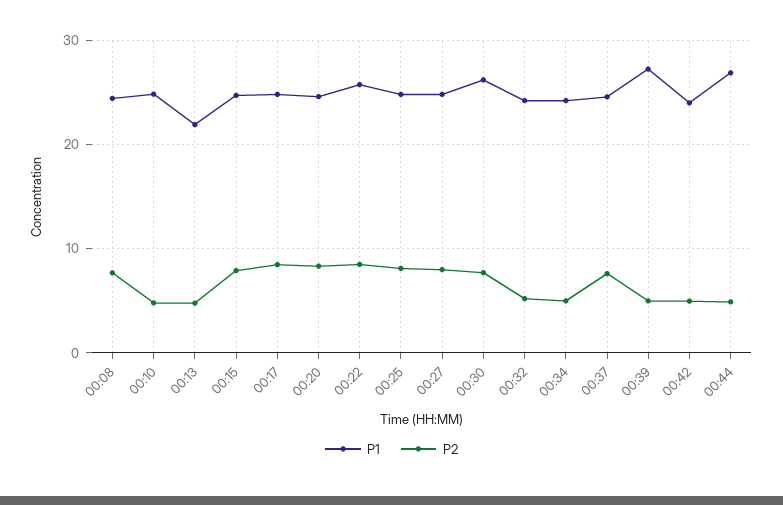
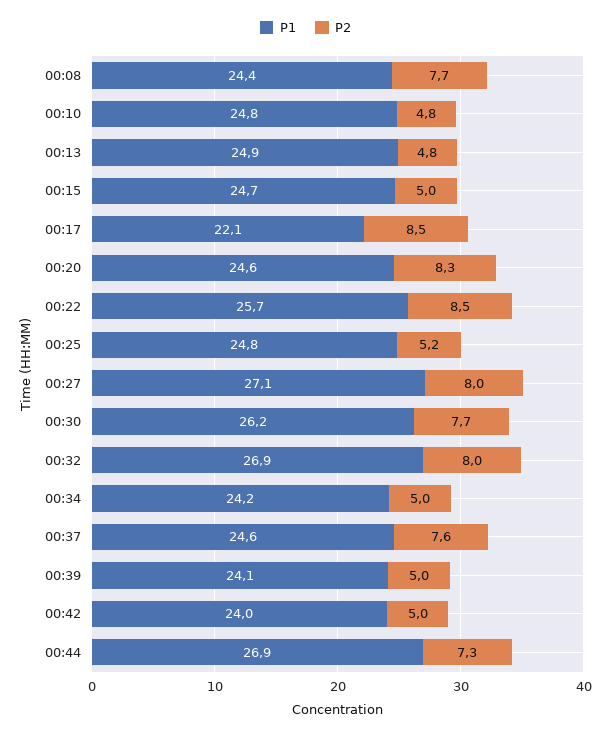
P1, 00:13: 22 -> 24.9
P2, 00:15: 8 -> 5
P1, 00:17: 25 -> 22.1
P2, 00:25: 8 -> 5.2
P1, 00:27: 25 -> 27.1
P1, 00:32: 24 -> 26.9
P2, 00:32: 5 -> 8
P1, 00:39: 27 -> 24.1
P2, 00:44: 5 -> 7.3

